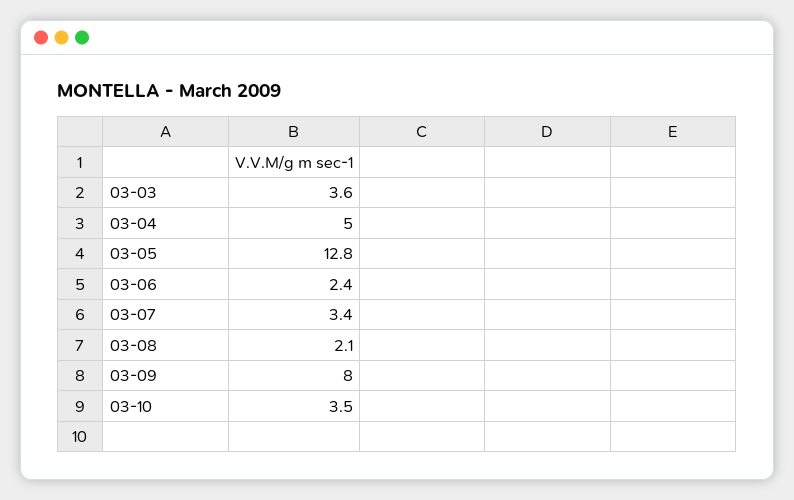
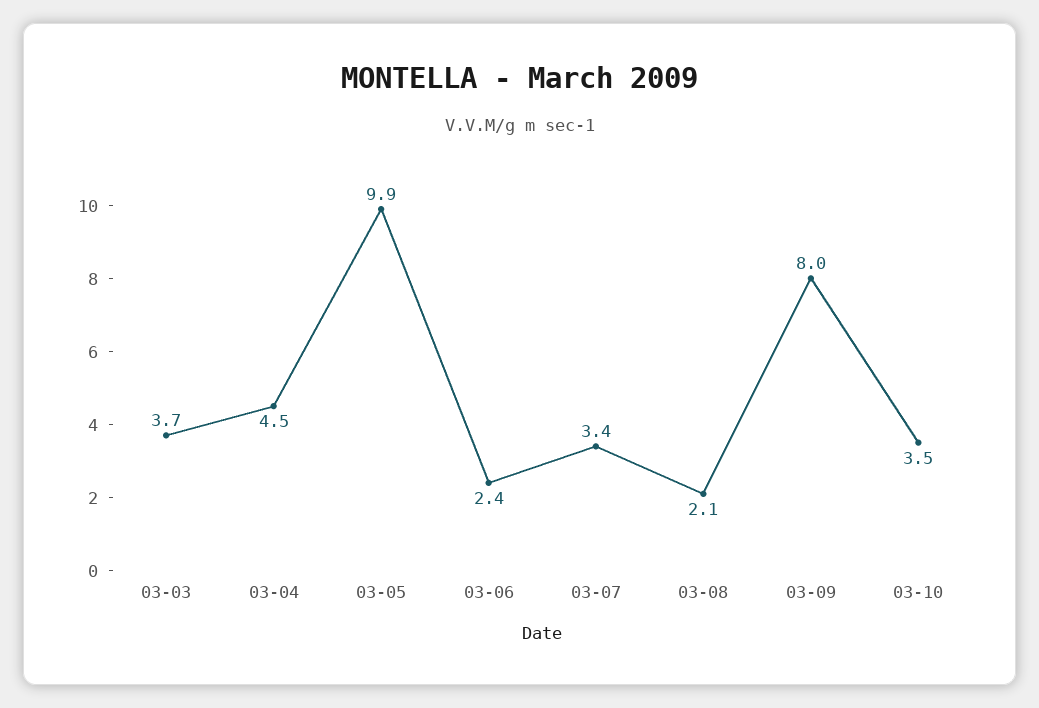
03-03: 3.6 -> 3.7
03-04: 5 -> 4.5
03-05: 12.8 -> 9.9

